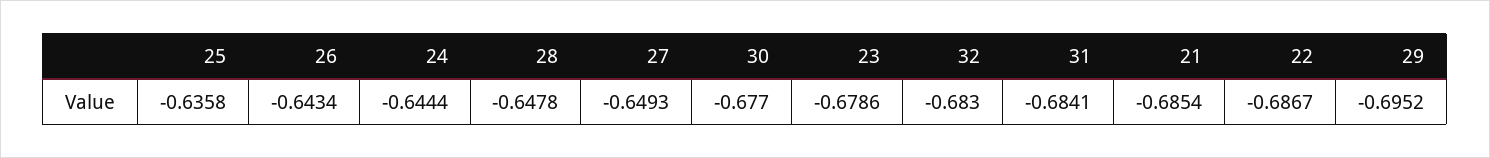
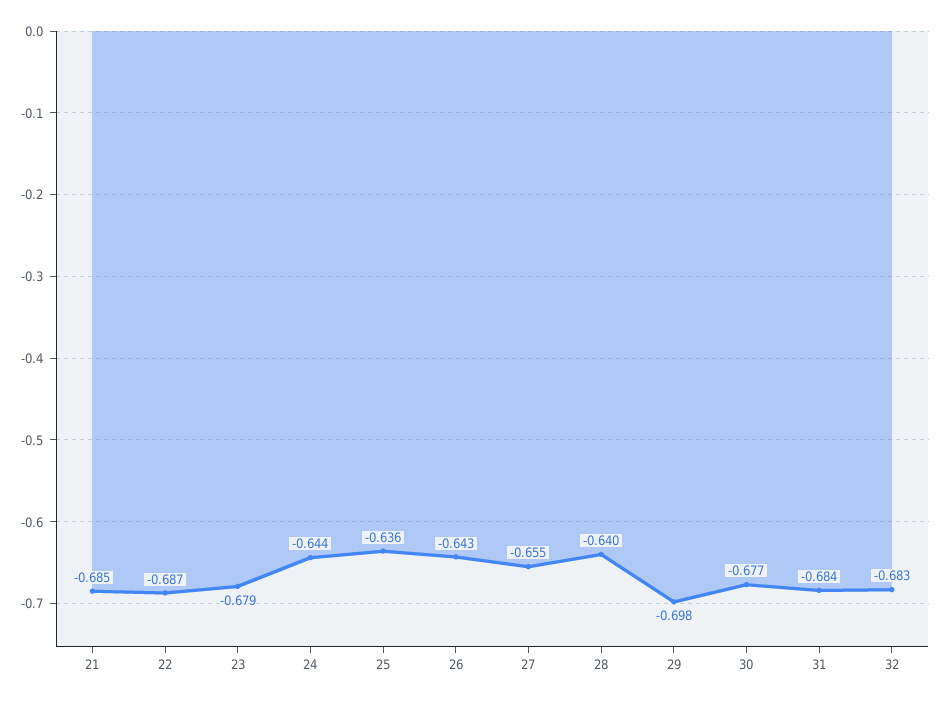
28: -0.6478 -> -0.64
27: -0.6493 -> -0.655
29: -0.6952 -> -0.698

